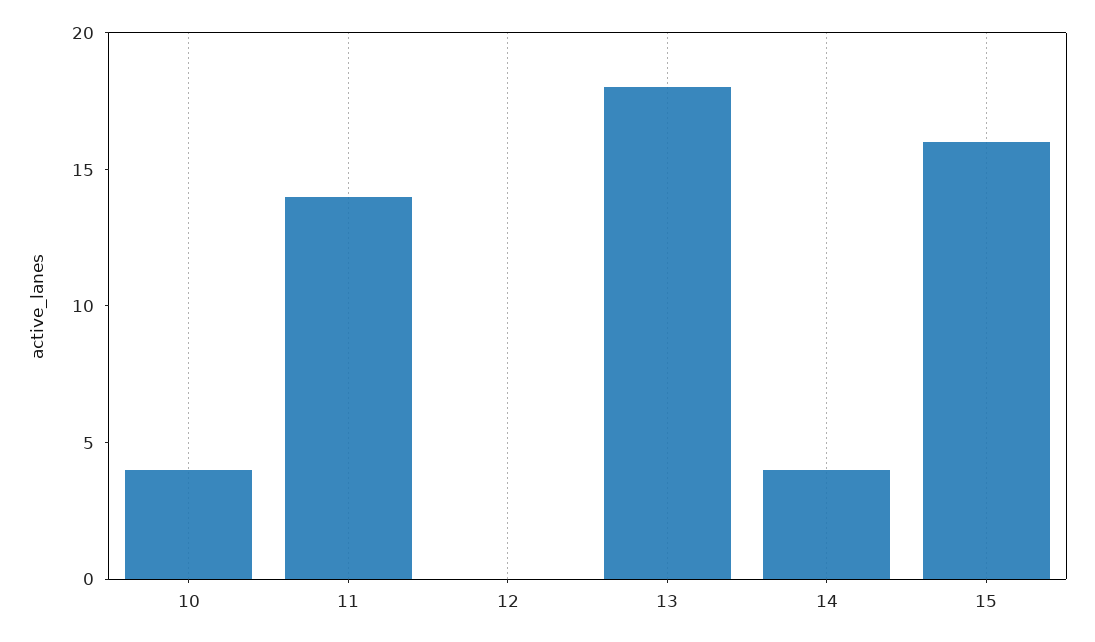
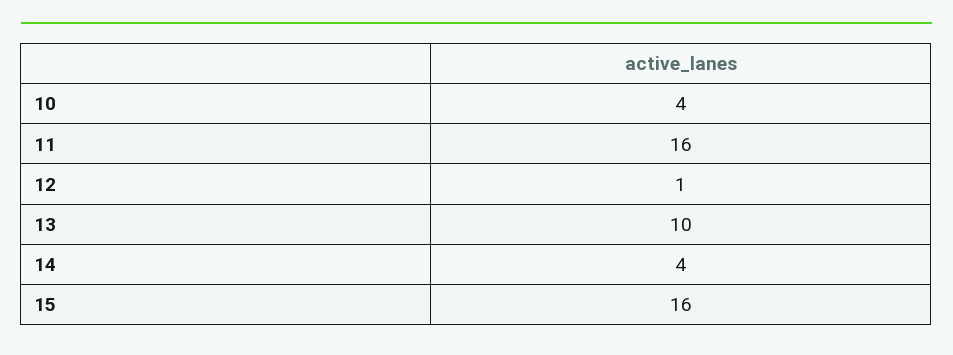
11: 14 -> 16
12: 0 -> 1
13: 18 -> 10

